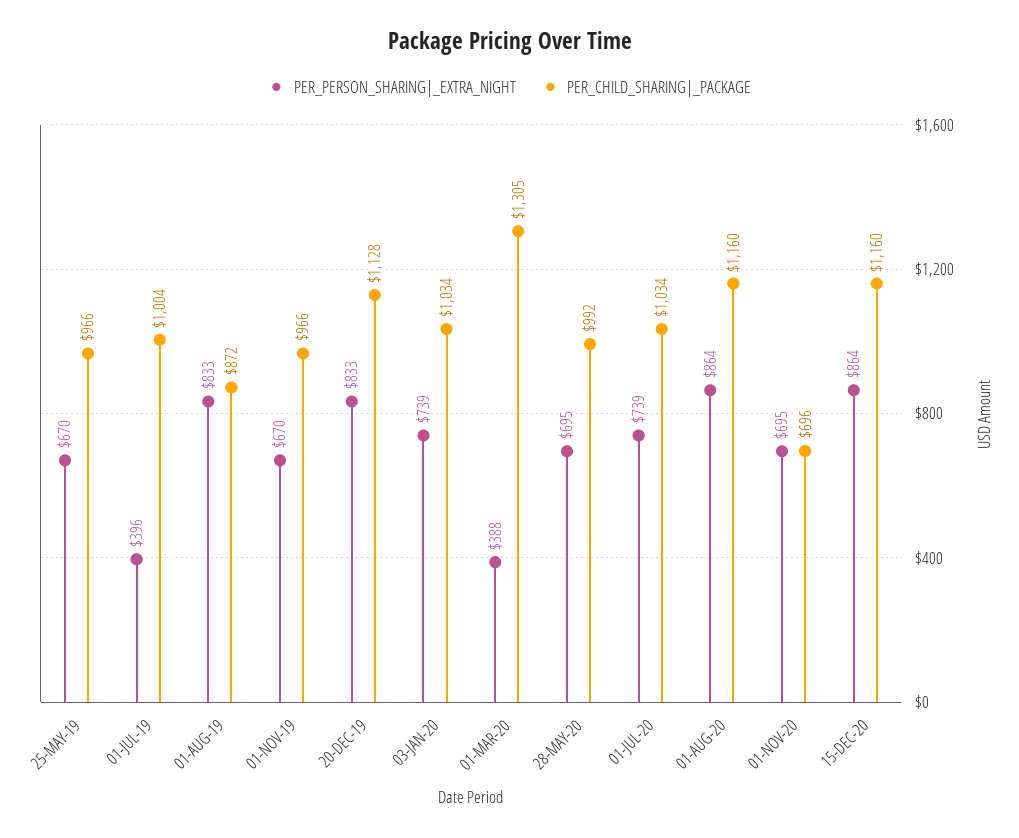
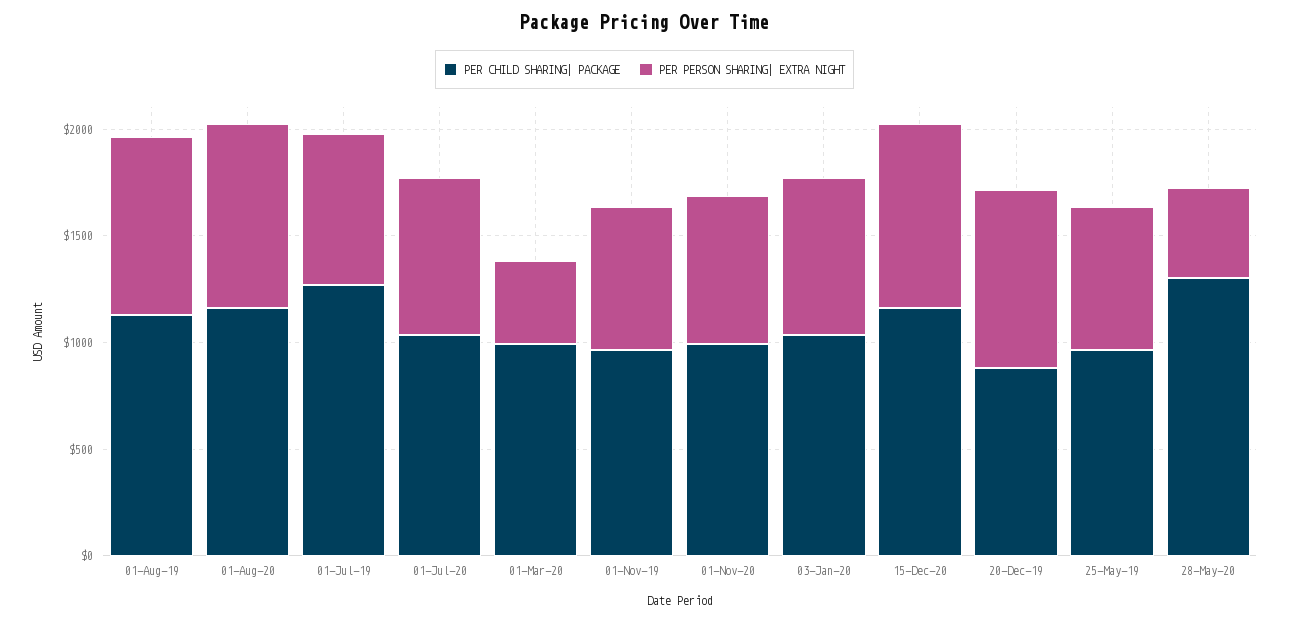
PER_PERSON_SHARING|_EXTRA_NIGHT, 01-JUL-19: 396 -> 700
PER_CHILD_SHARING|_PACKAGE, 01-JUL-19: 1004 -> 1300
PER_CHILD_SHARING|_PACKAGE, 01-AUG-19: 872 -> 1100
PER_CHILD_SHARING|_PACKAGE, 20-DEC-19: 1128 -> 900
PER_CHILD_SHARING|_PACKAGE, 01-MAR-20: 1305 -> 1000
PER_PERSON_SHARING|_EXTRA_NIGHT, 28-MAY-20: 695 -> 400
PER_CHILD_SHARING|_PACKAGE, 28-MAY-20: 992 -> 1300
PER_CHILD_SHARING|_PACKAGE, 01-NOV-20: 696 -> 1000

